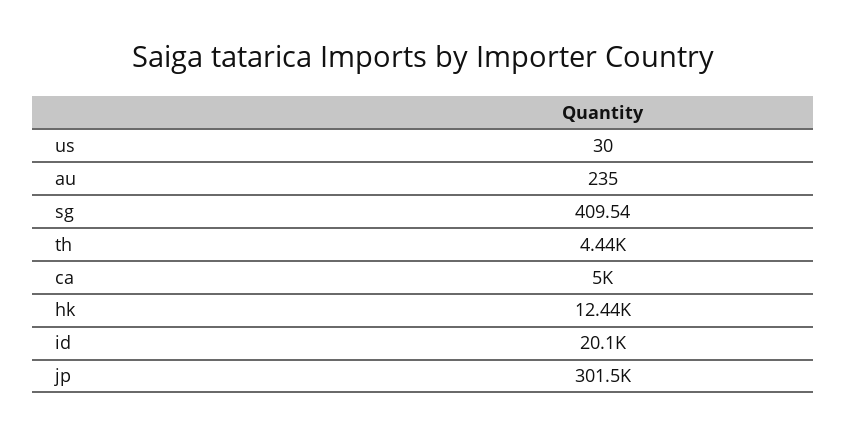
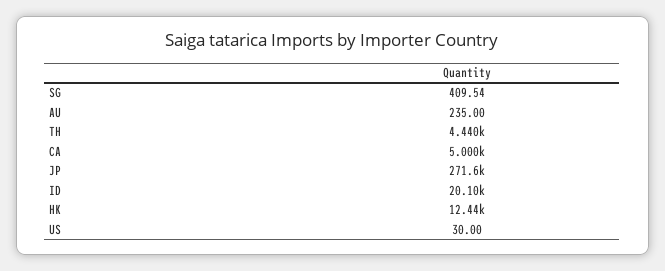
jp: 301500 -> 271600

